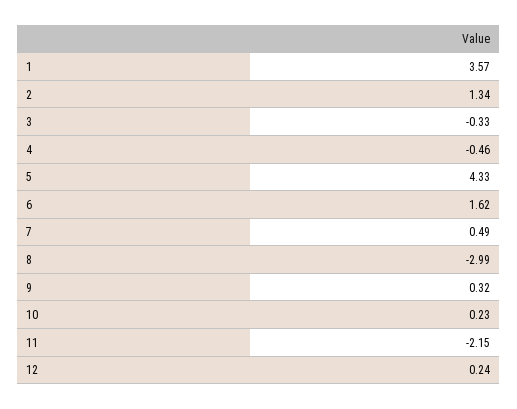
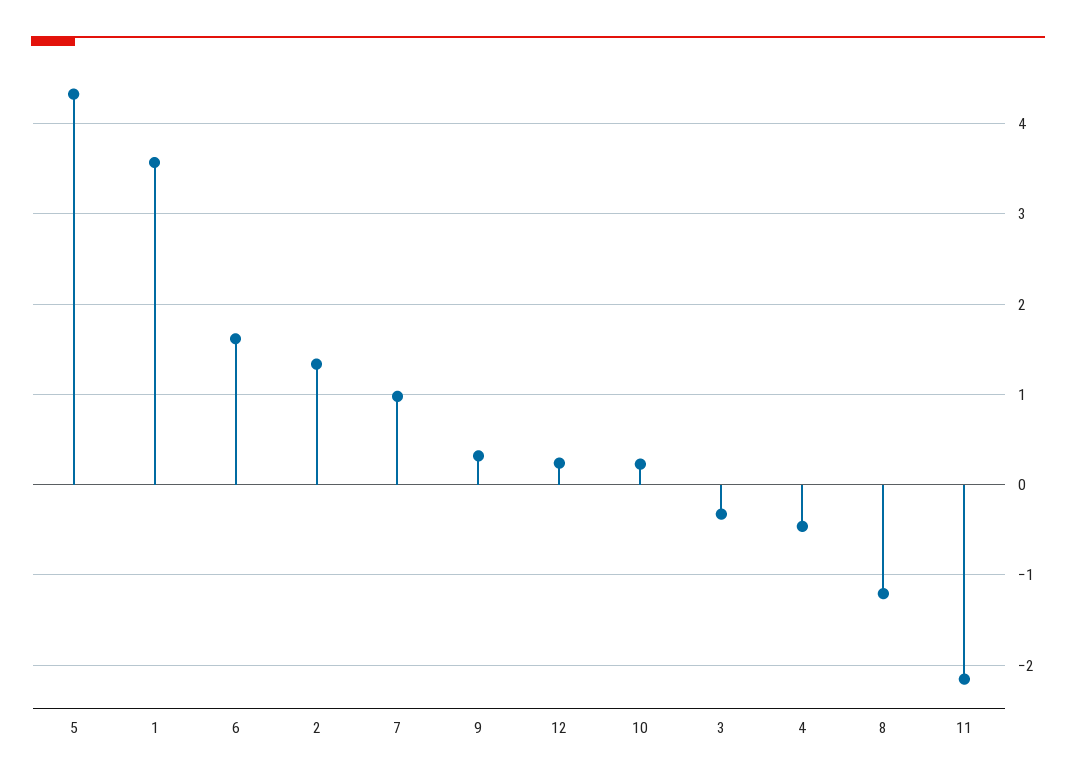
7: 0.49 -> 1
8: -2.99 -> -1.2

